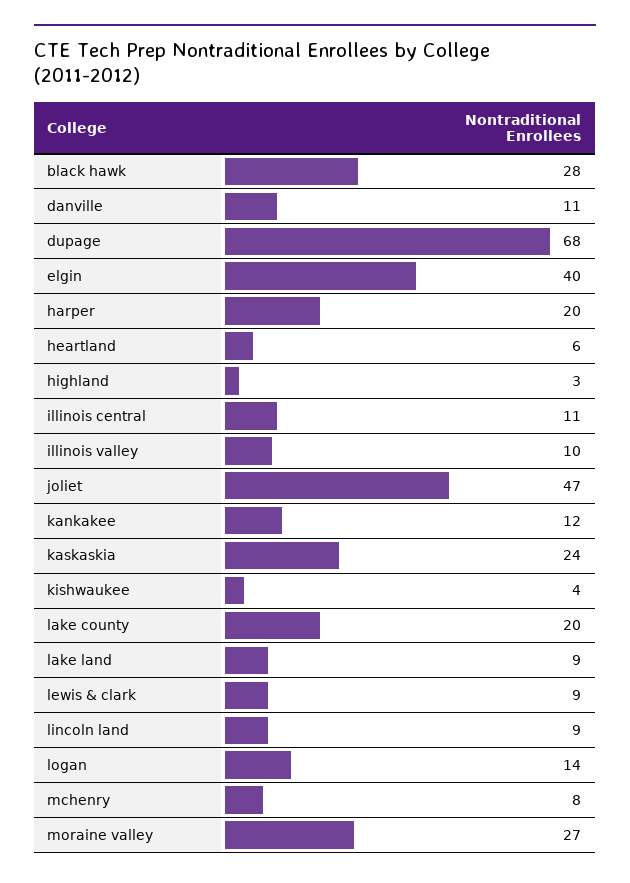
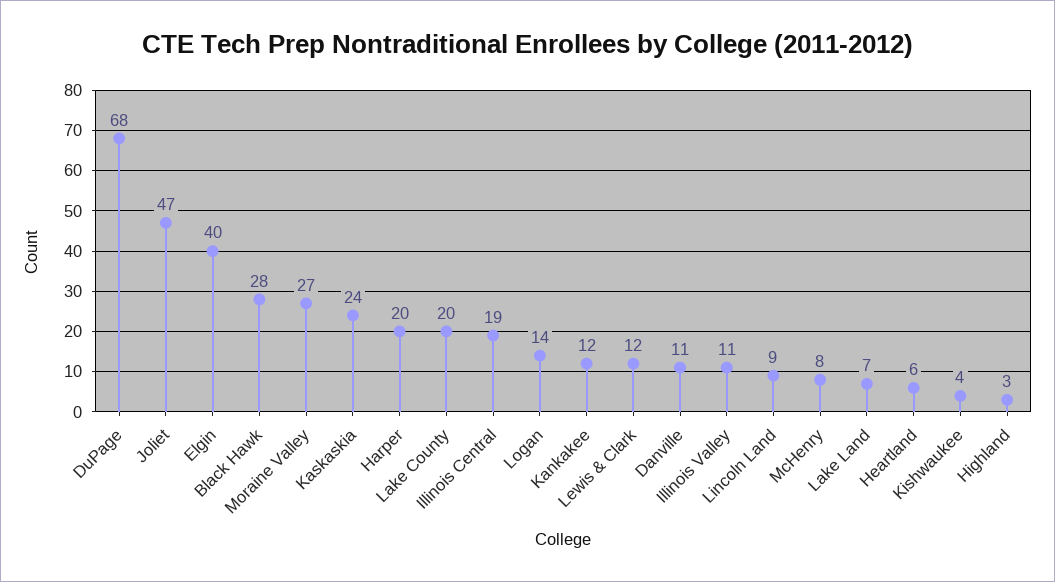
illinois central: 11 -> 19
illinois valley: 10 -> 11
lake land: 9 -> 7
lewis & clark: 9 -> 12

